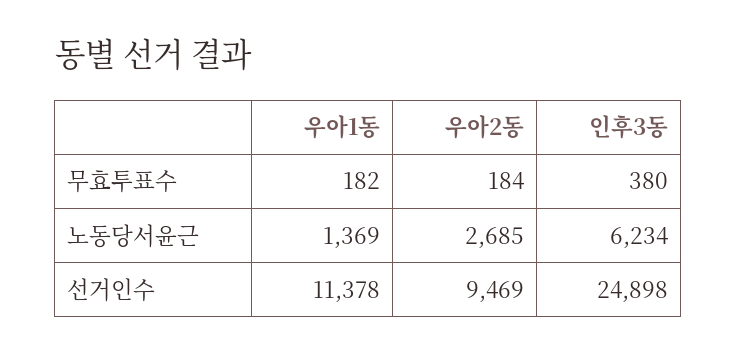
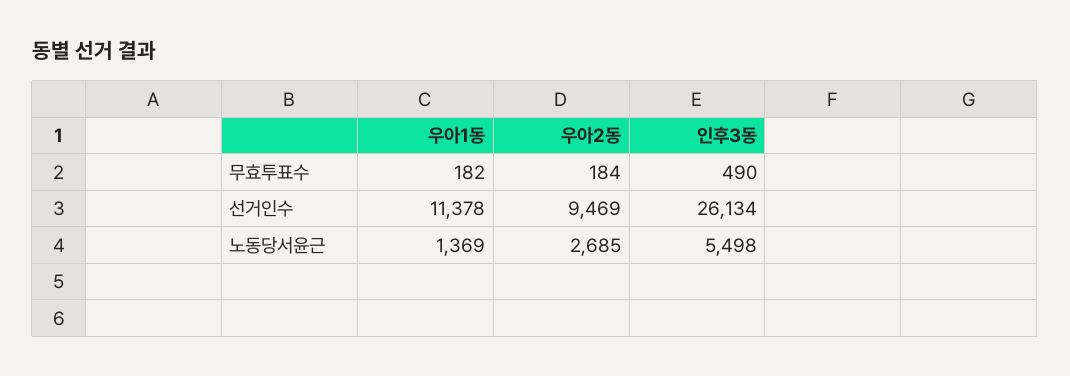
인후3동, 무효투표수: 380 -> 490
인후3동, 노동당서윤근: 6234 -> 5498
인후3동, 선거인수: 24898 -> 26134

